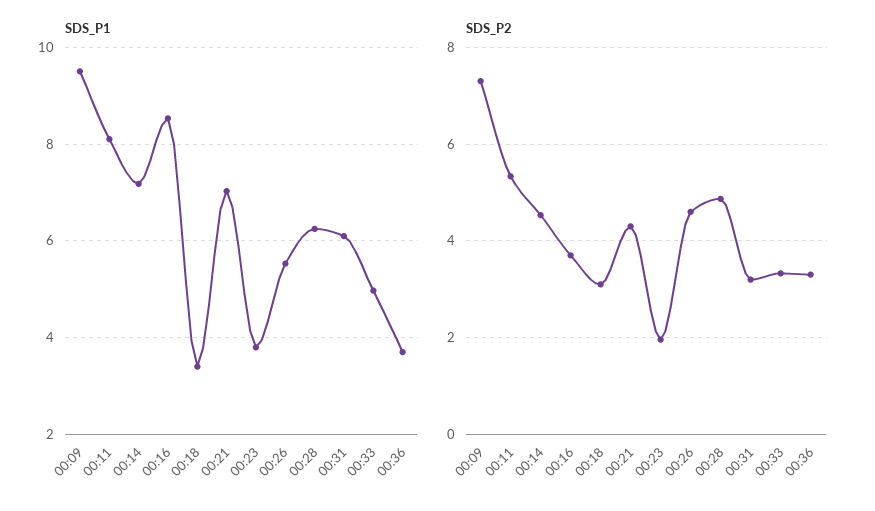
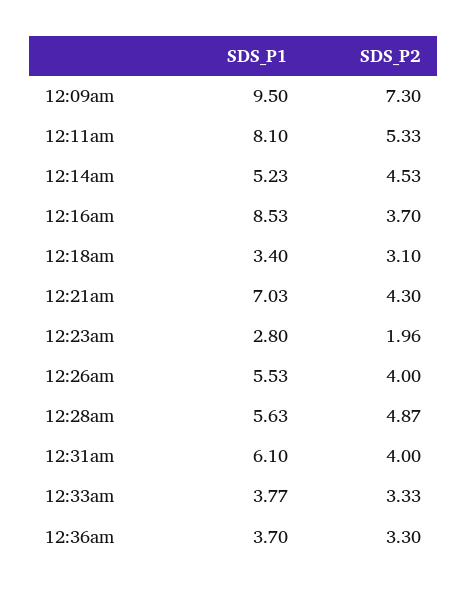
SDS_P1, 00:14: 7.2 -> 5.23
SDS_P1, 00:23: 3.8 -> 2.8
SDS_P1, 00:28: 6.2 -> 5.63
SDS_P1, 00:33: 5 -> 3.77
SDS_P2, 00:26: 4.6 -> 4
SDS_P2, 00:31: 3.2 -> 4

